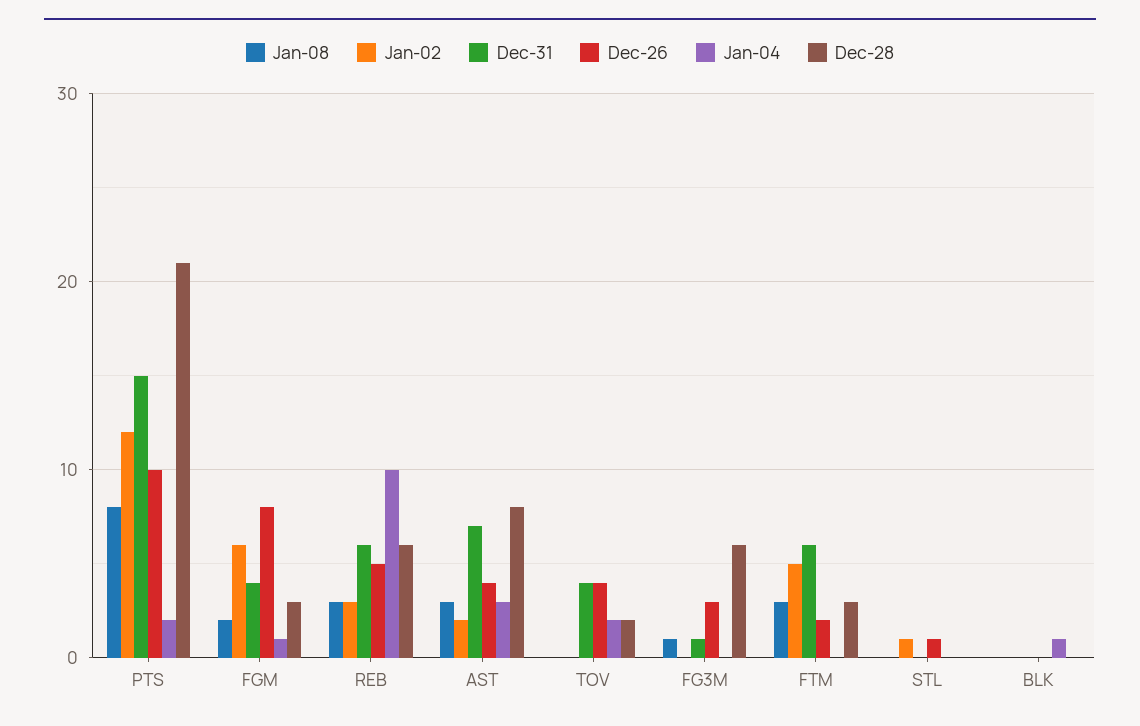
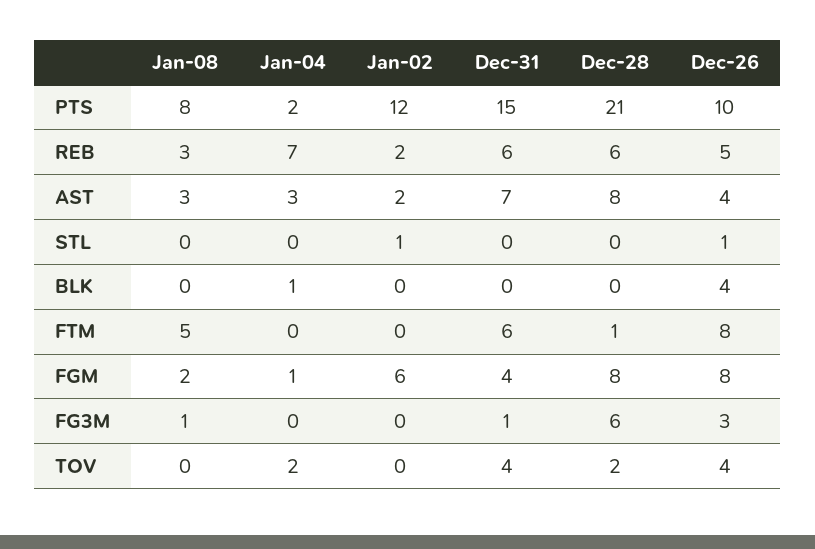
Dec-28, FGM: 3 -> 8
Jan-02, REB: 3 -> 2
Jan-04, REB: 10 -> 7
Jan-08, FTM: 3 -> 5
Jan-02, FTM: 5 -> 0
Dec-26, FTM: 2 -> 8
Dec-28, FTM: 3 -> 1
Dec-26, BLK: 0 -> 4

